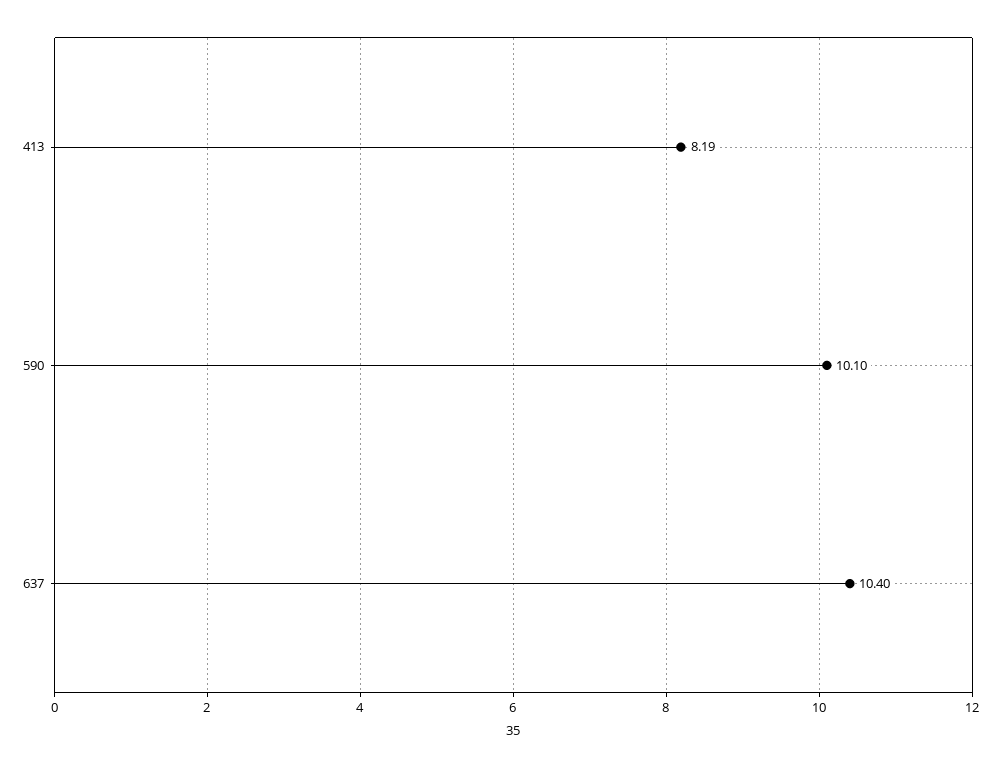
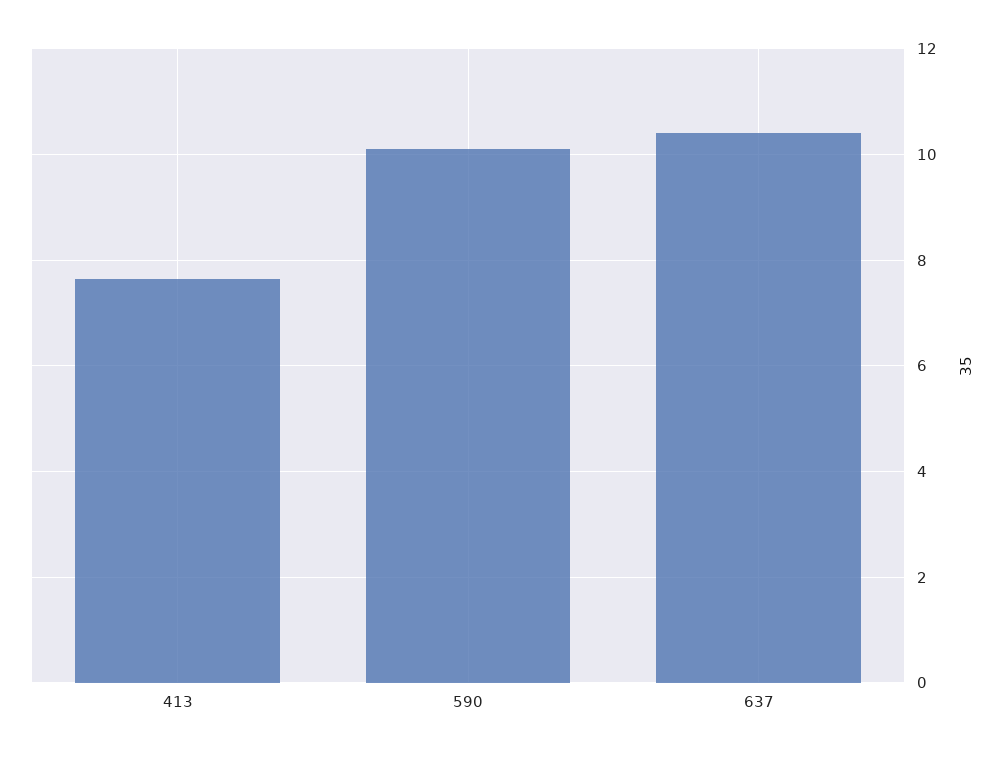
413: 8.19 -> 7.6

